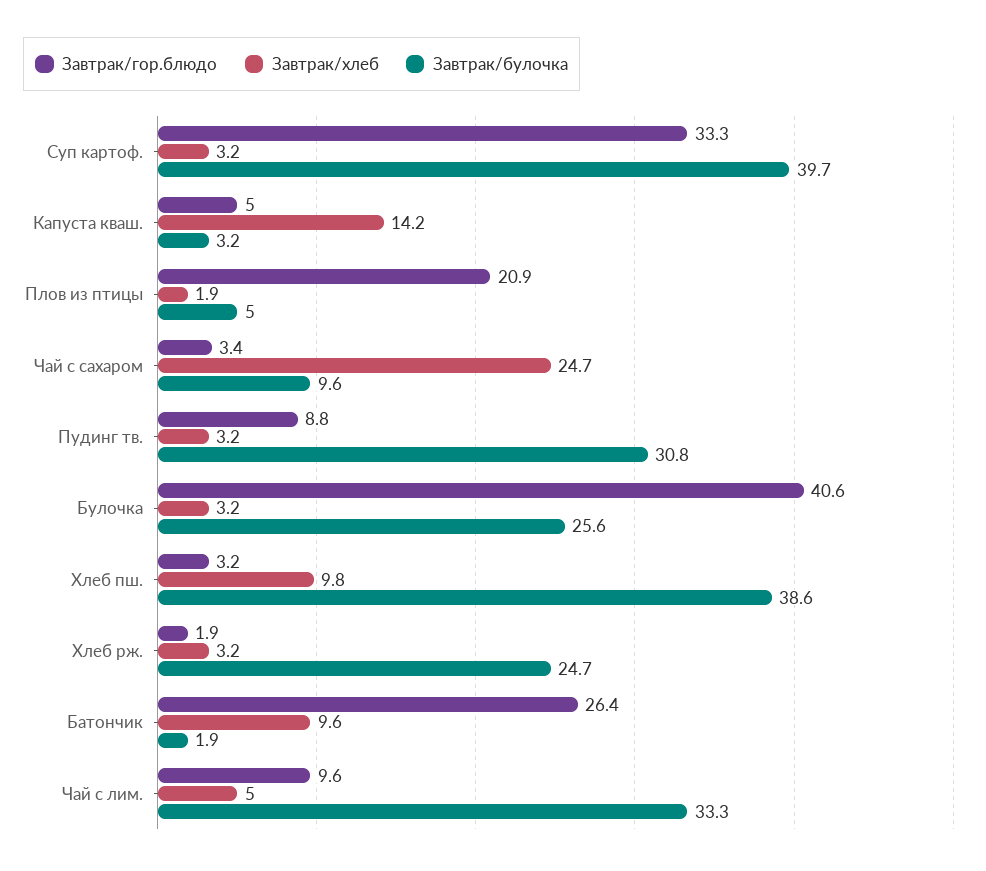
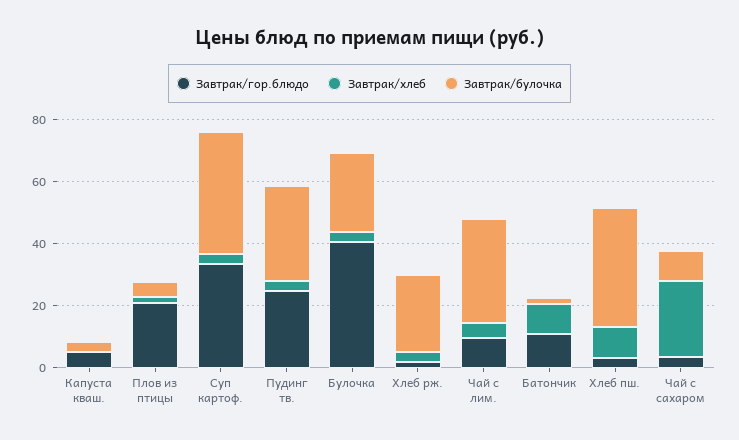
Завтрак/хлеб, Капуста кваш.: 14.2 -> 0
Завтрак/гор.блюдо, Пудинг тв.: 8.8 -> 25
Завтрак/гор.блюдо, Батончик: 26.4 -> 10

